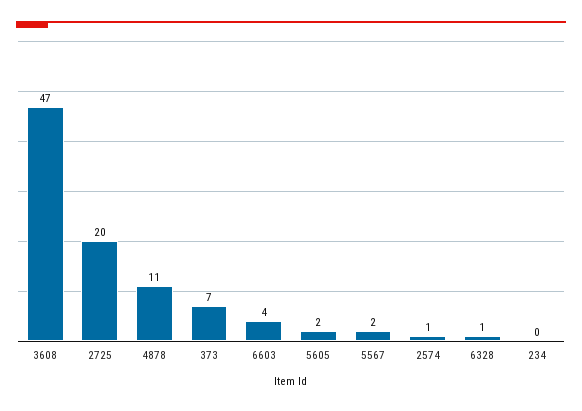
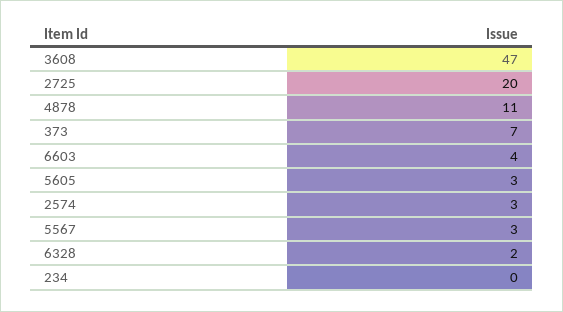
5605: 2 -> 3
5567: 2 -> 3
2574: 1 -> 3
6328: 1 -> 2

